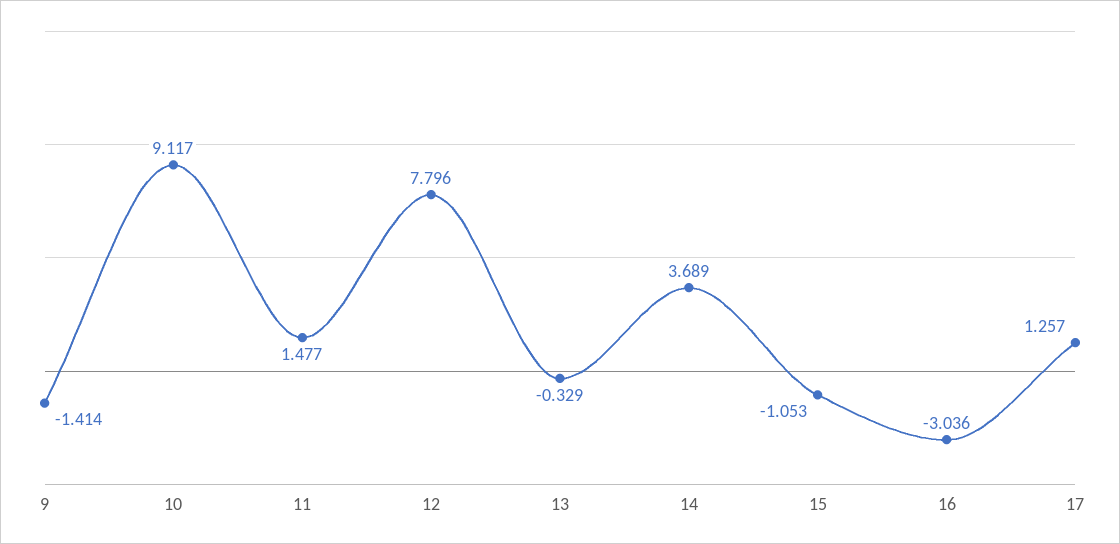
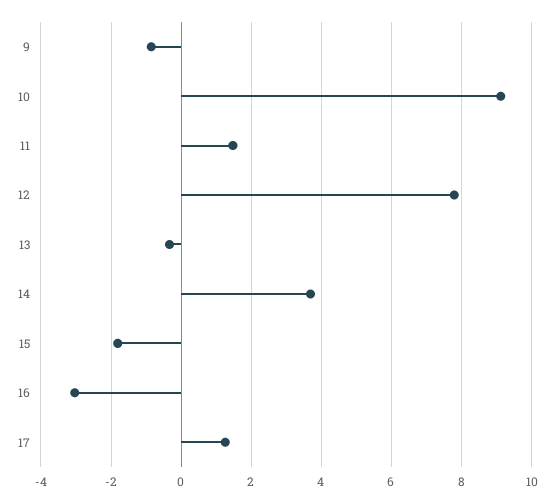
9: -1.414 -> -0.8
15: -1.053 -> -1.8

